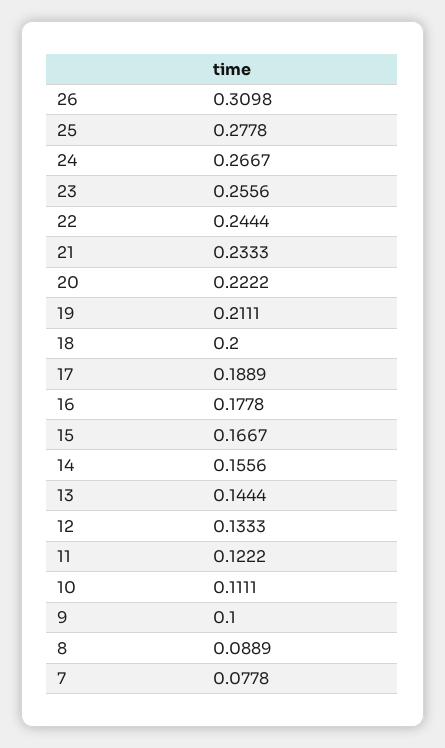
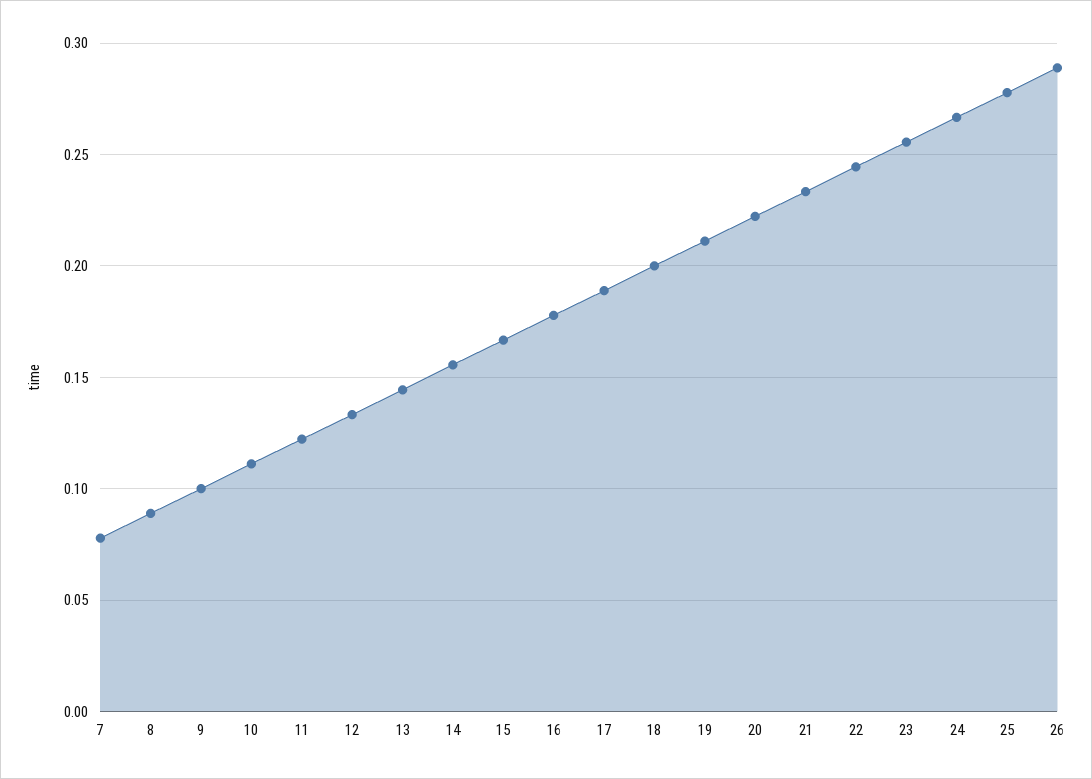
26: 0.3098 -> 0.29

